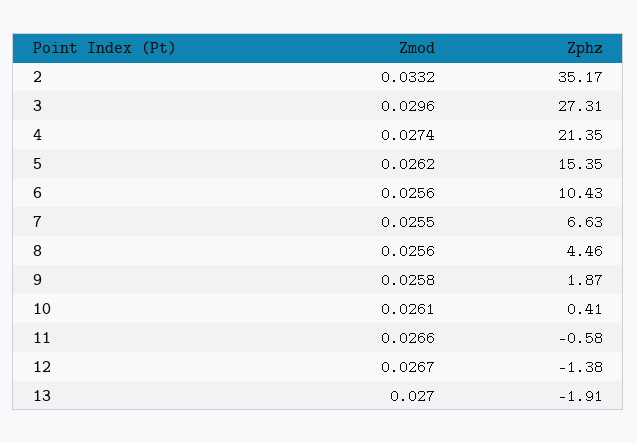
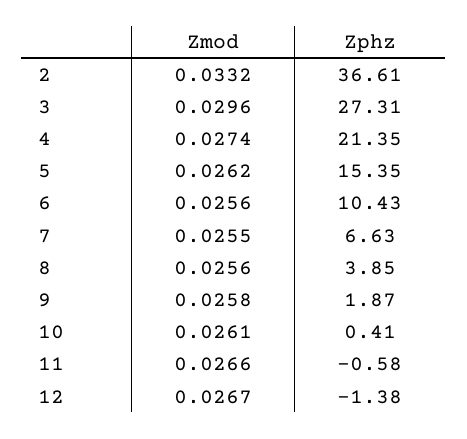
Zphz, 2: 35.17 -> 36.61
Zphz, 8: 4.46 -> 3.85
Zmod, 13: 0.027 -> none
Zphz, 13: -1.91 -> none

